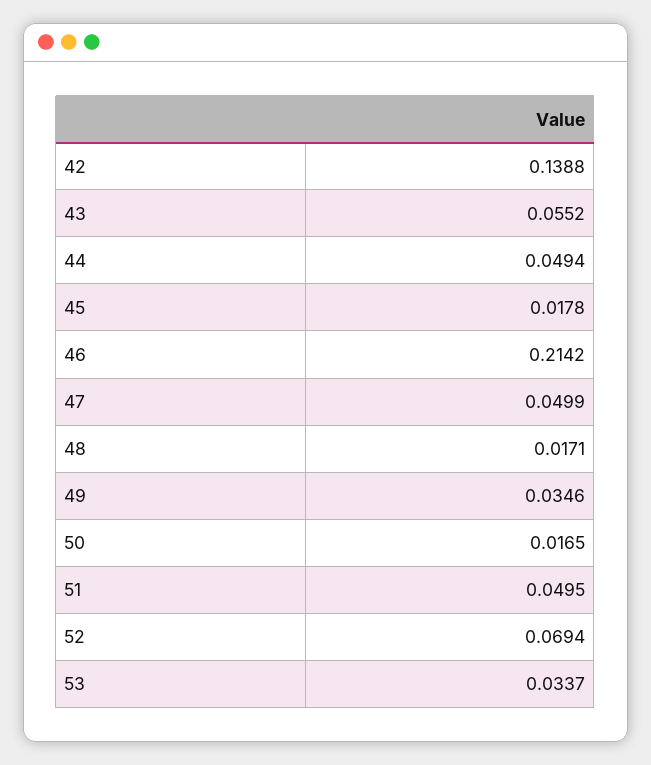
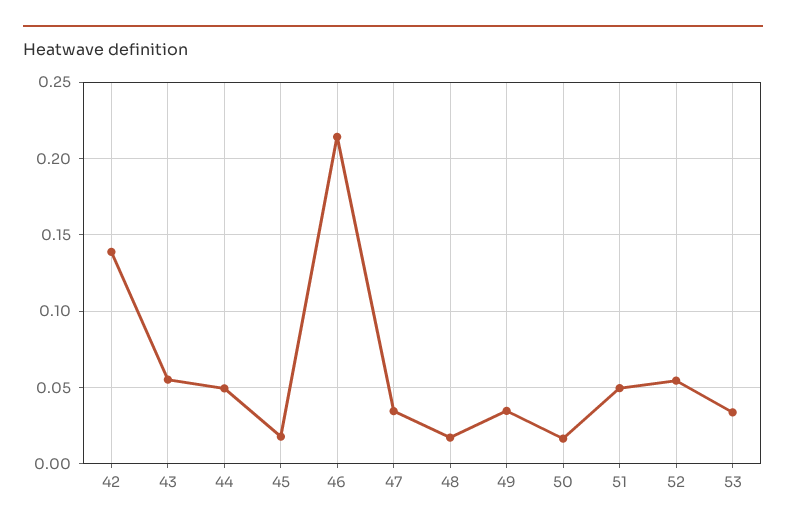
47: 0.0499 -> 0.035
52: 0.0694 -> 0.055

